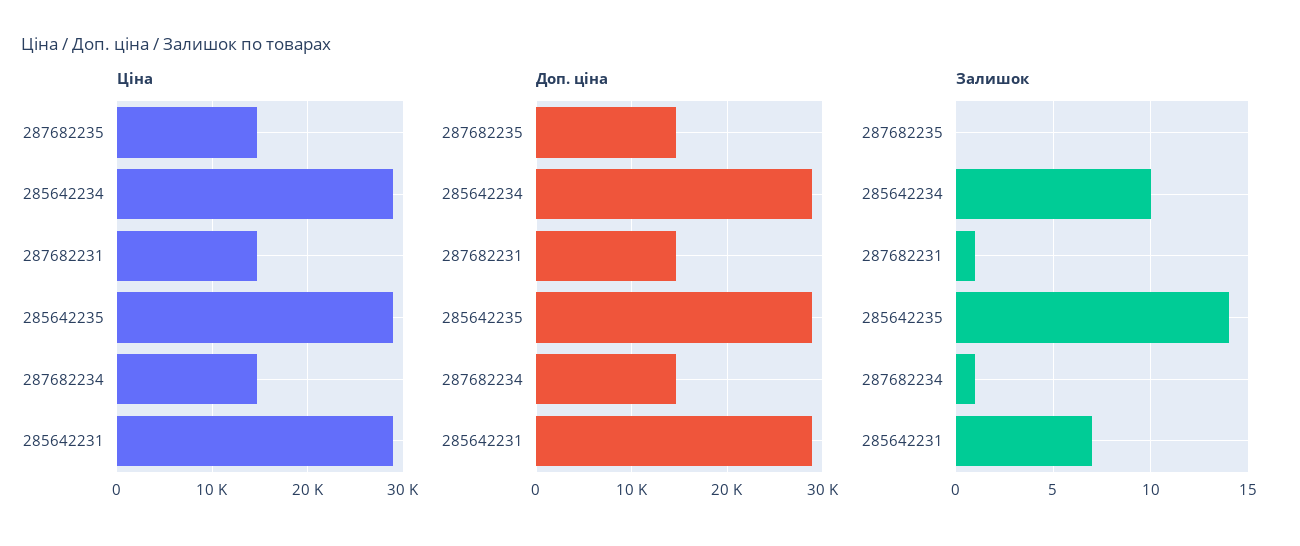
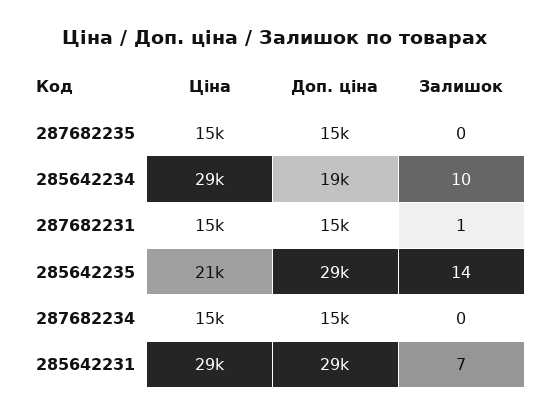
Ціна, 285642235: 29000 -> 21000
Доп. ціна, 285642234: 29000 -> 19000
Залишок, 287682234: 1 -> 0

